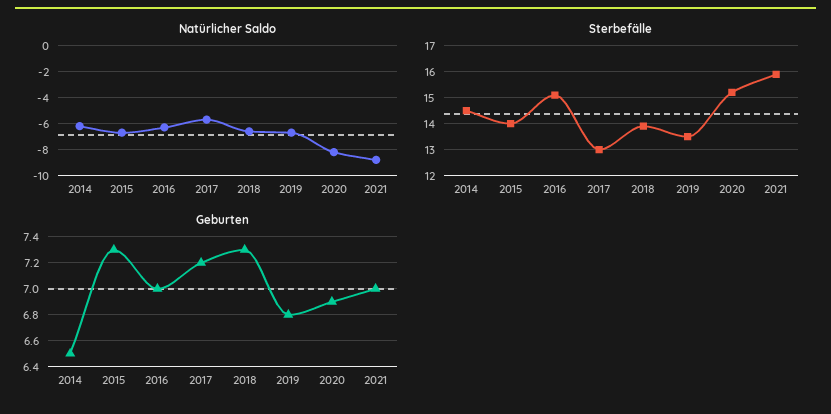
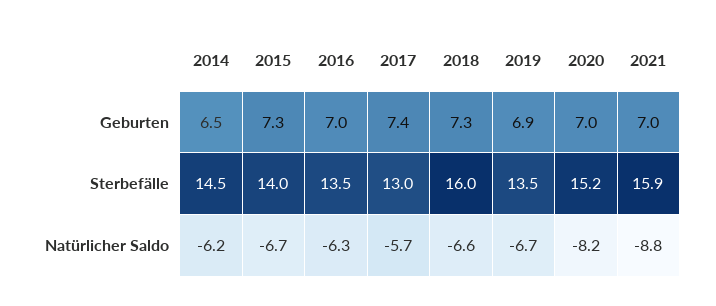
Sterbefälle, 2016: 15 -> 13.5
Sterbefälle, 2018: 14 -> 16
Geburten, 2017: 7.2 -> 7.4
Geburten, 2019: 6.8 -> 6.9
Geburten, 2020: 6.9 -> 7

